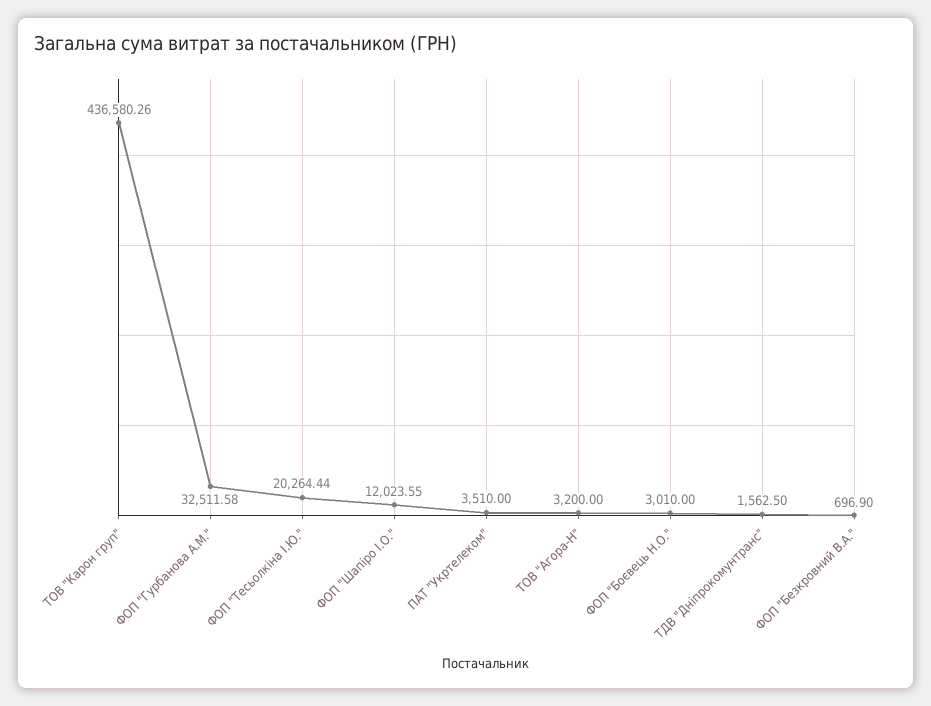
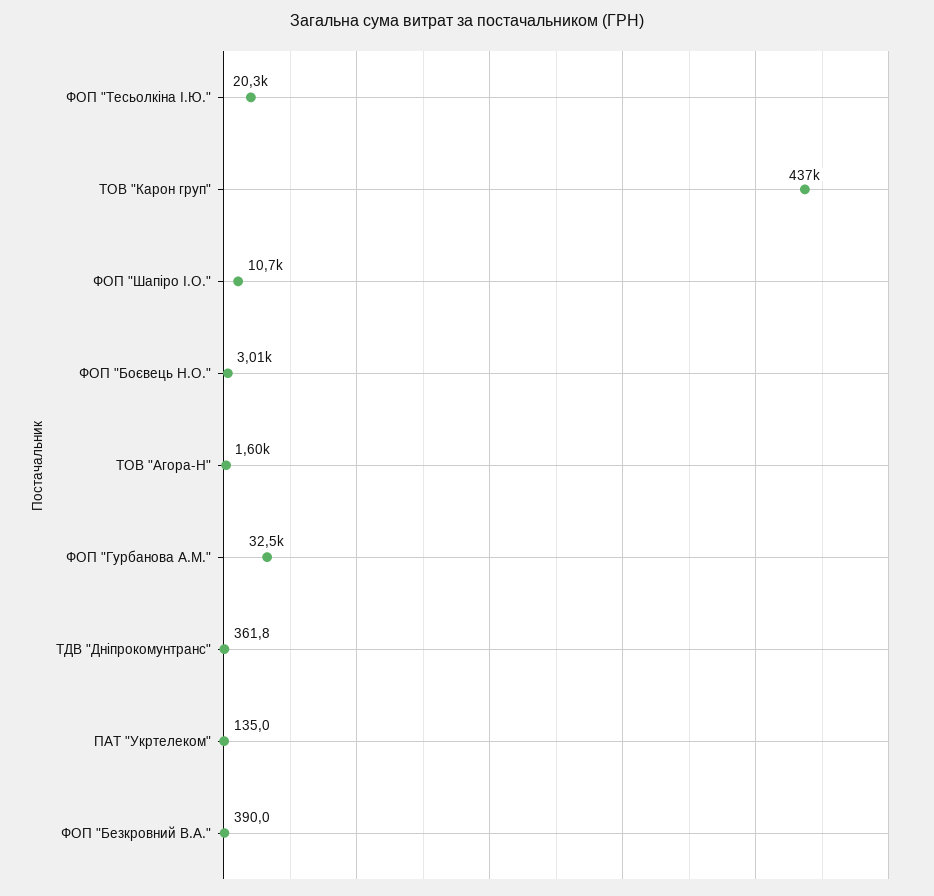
ФОП "Шапіро І.О.": 12023.55 -> 10700
ПАТ "Укртелеком": 3510 -> 135
ТОВ "Агора-Н": 3200 -> 1600
ТДВ "Дніпрокомунтранс": 1562.5 -> 361.8
ФОП "Безкровний В.А.": 696.9 -> 390

